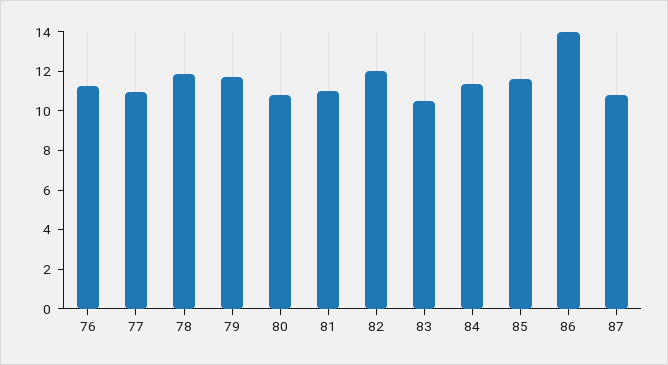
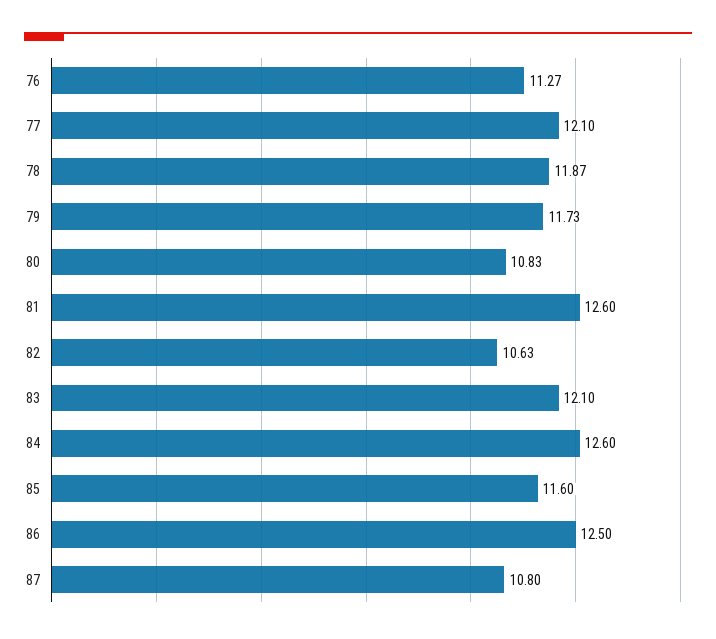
77: 11 -> 12.1
81: 11 -> 12.6
82: 12 -> 10.63
83: 10.5 -> 12.1
84: 11.5 -> 12.6
86: 14 -> 12.5

